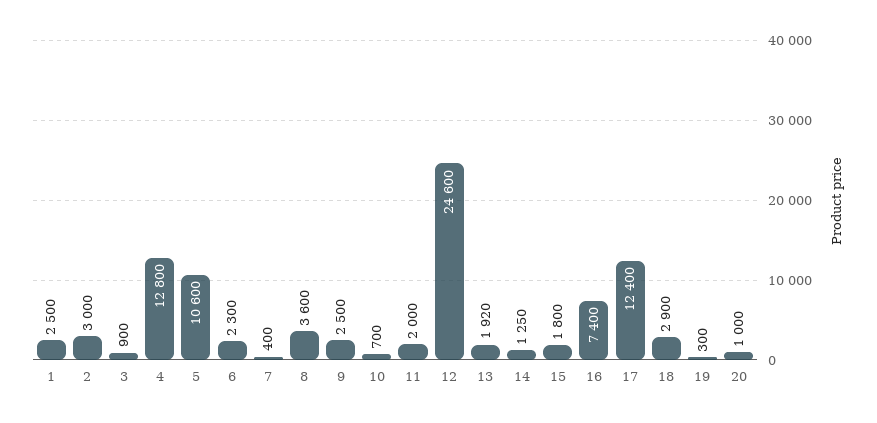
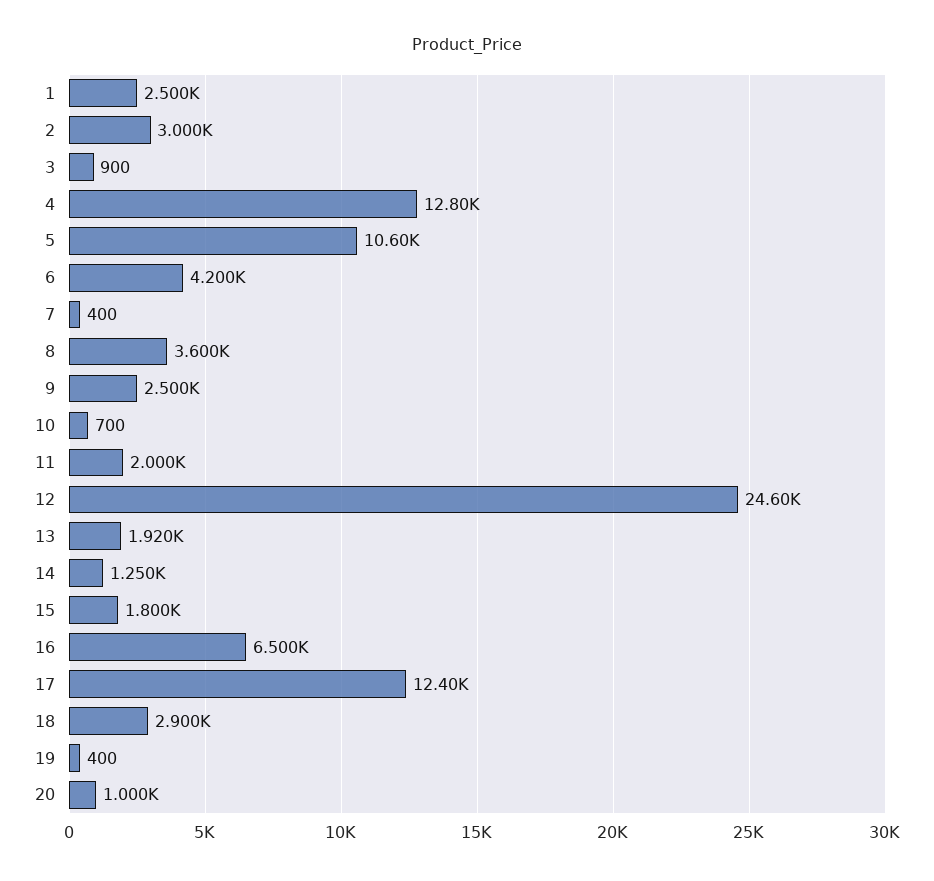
6: 2300 -> 4200
16: 7400 -> 6500
19: 300 -> 400

